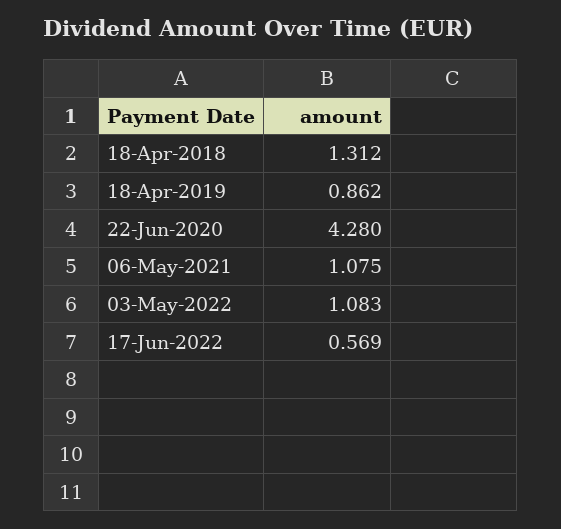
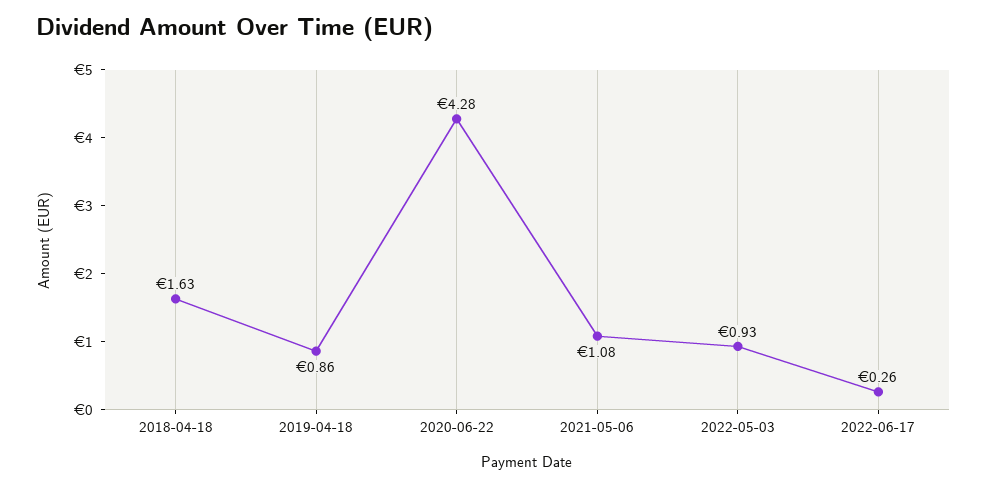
18-Apr-2018: 1.312 -> 1.63
03-May-2022: 1.083 -> 0.93
17-Jun-2022: 0.569 -> 0.26

